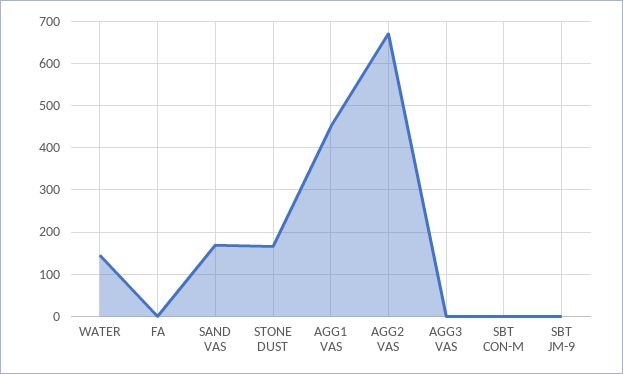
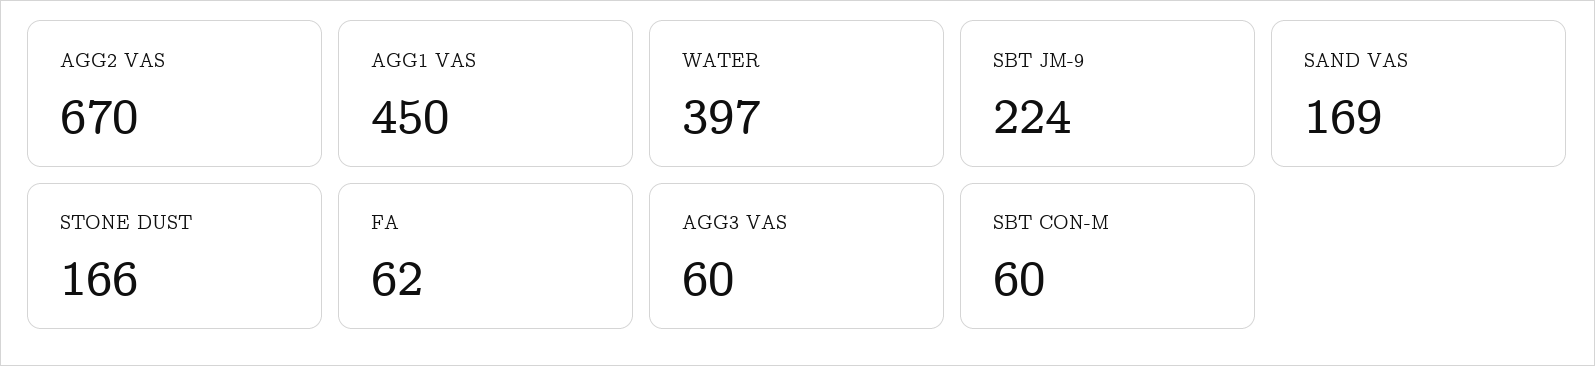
WATER: 140 -> 397
FA: 0 -> 62
AGG3 VAS: 0 -> 60
SBT CON-M: 0 -> 60
SBT JM-9: 0 -> 224

